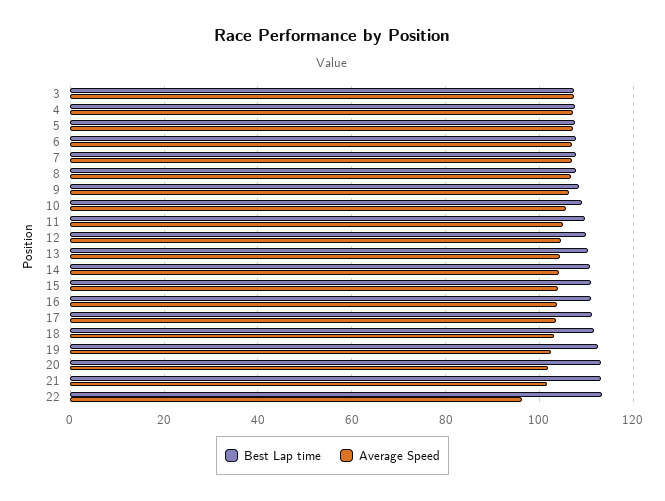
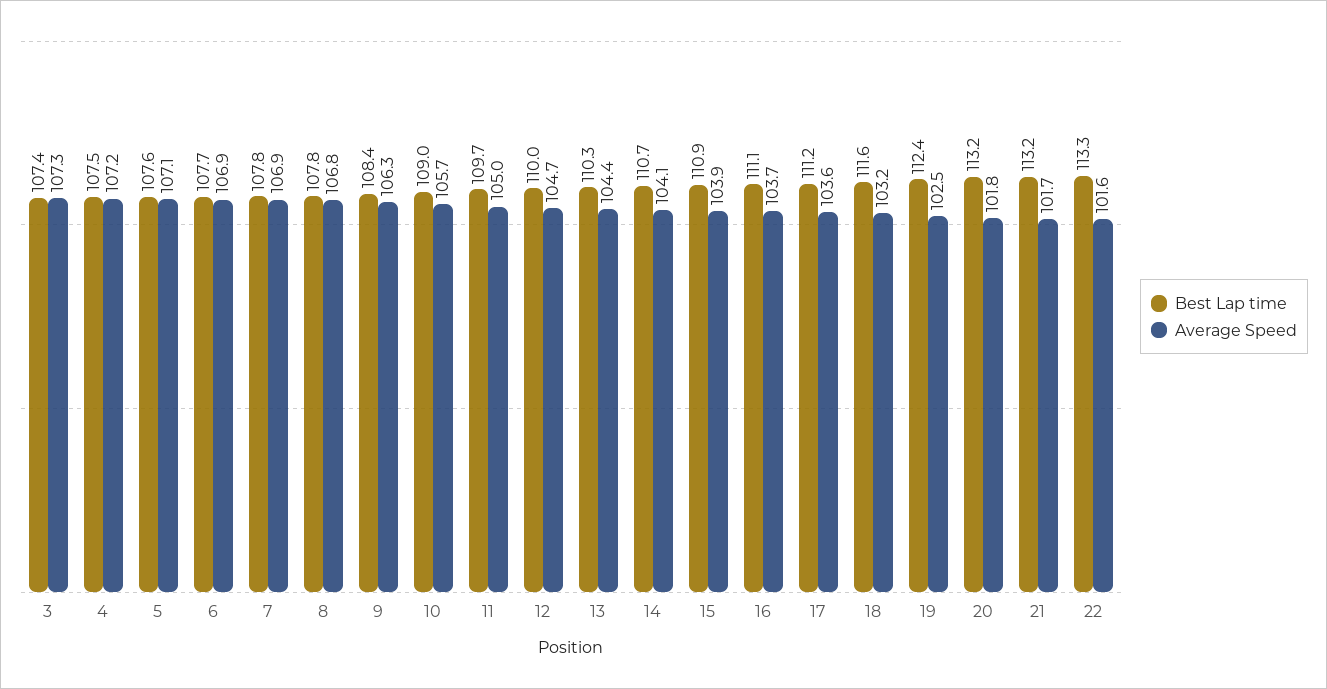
Average Speed, 22: 96 -> 101.6

